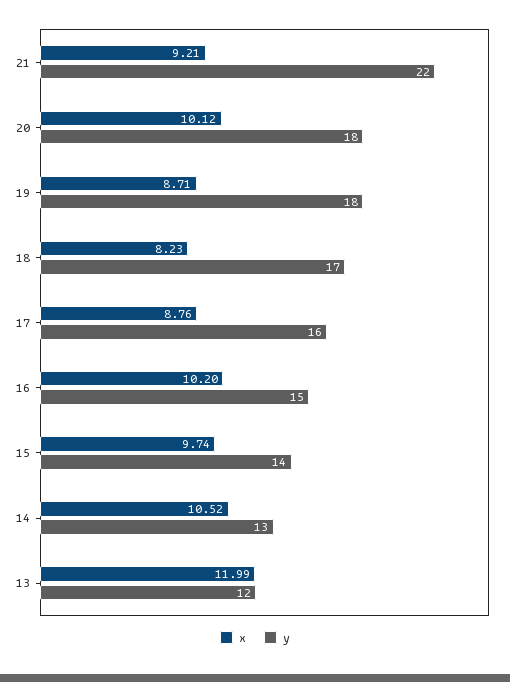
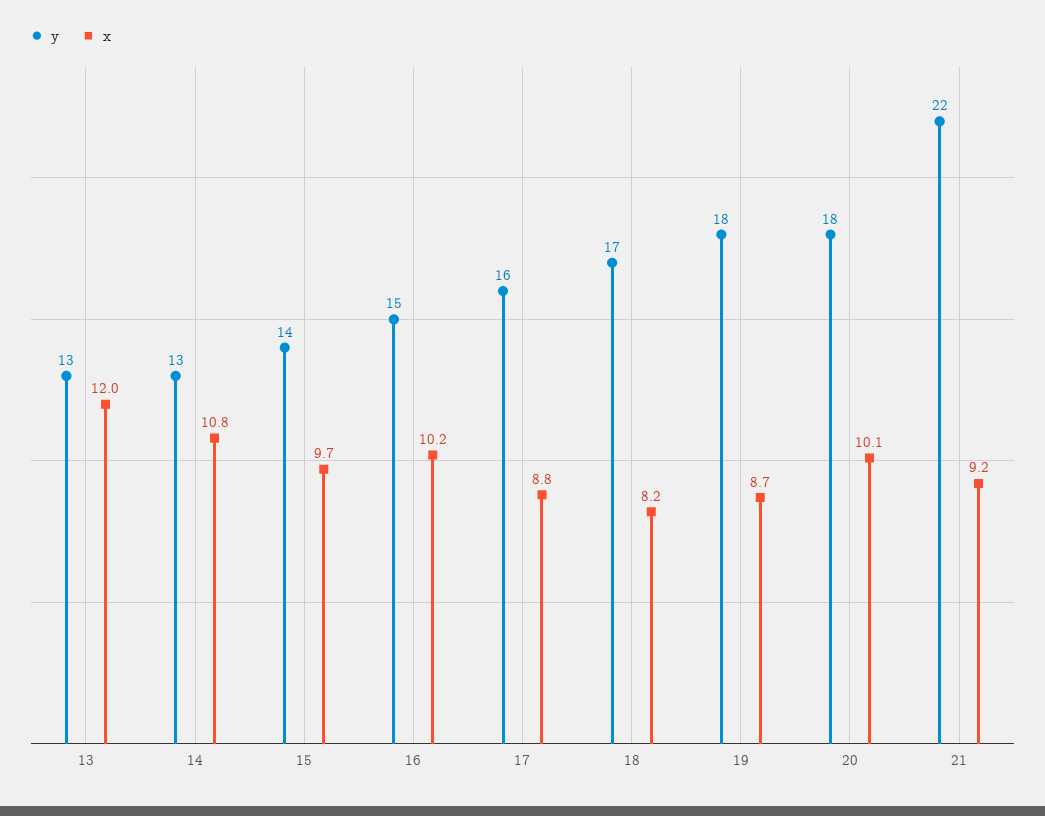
x, 14: 10.52 -> 10.8
y, 13: 12 -> 13

